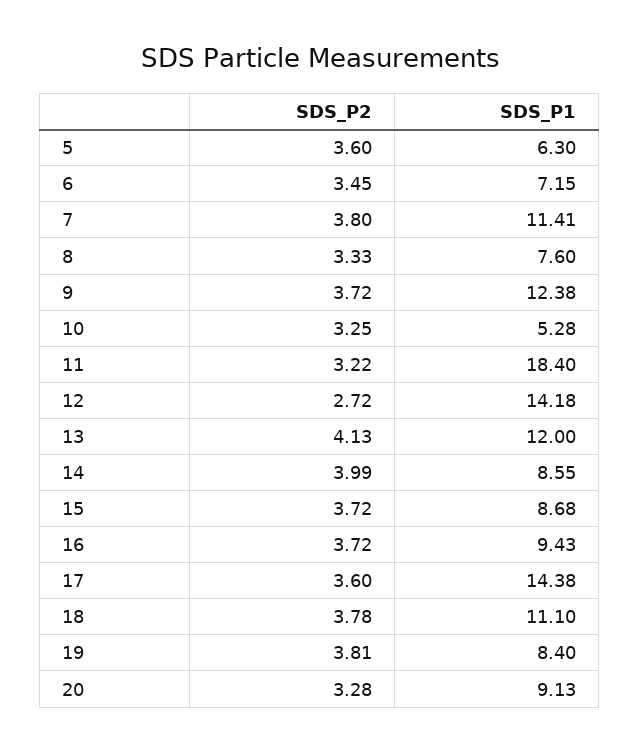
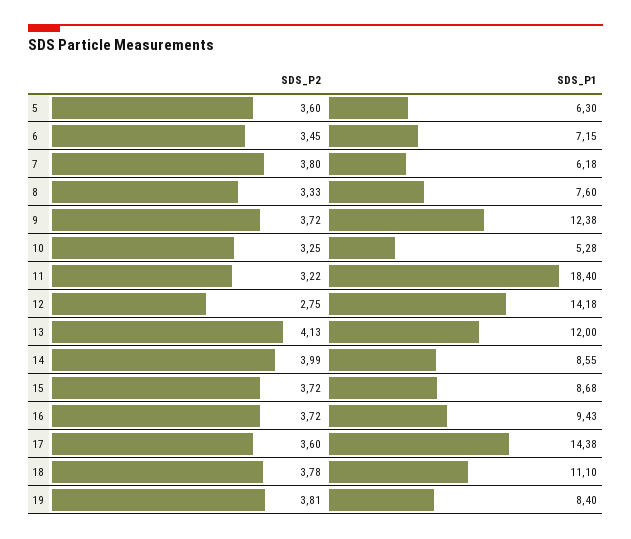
SDS_P1, 7: 11.41 -> 6.18
SDS_P2, 12: 2.72 -> 2.75
SDS_P2, 20: 3.28 -> none
SDS_P1, 20: 9.13 -> none

